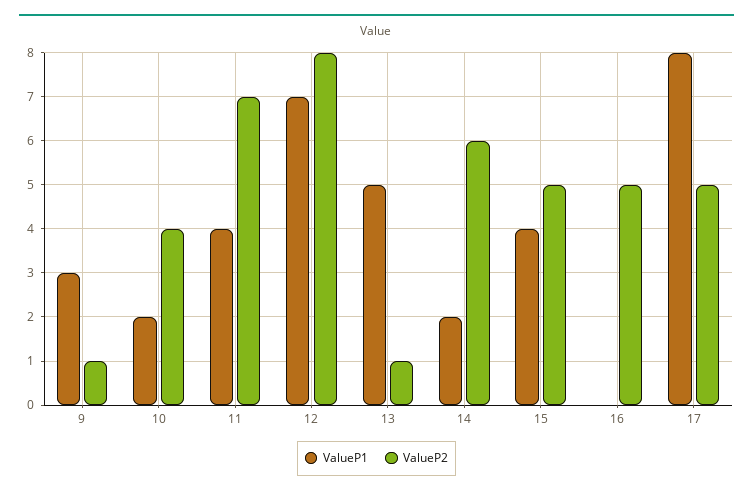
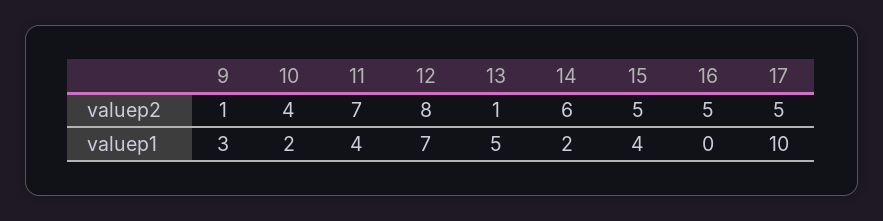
ValueP1, 17: 8 -> 10

